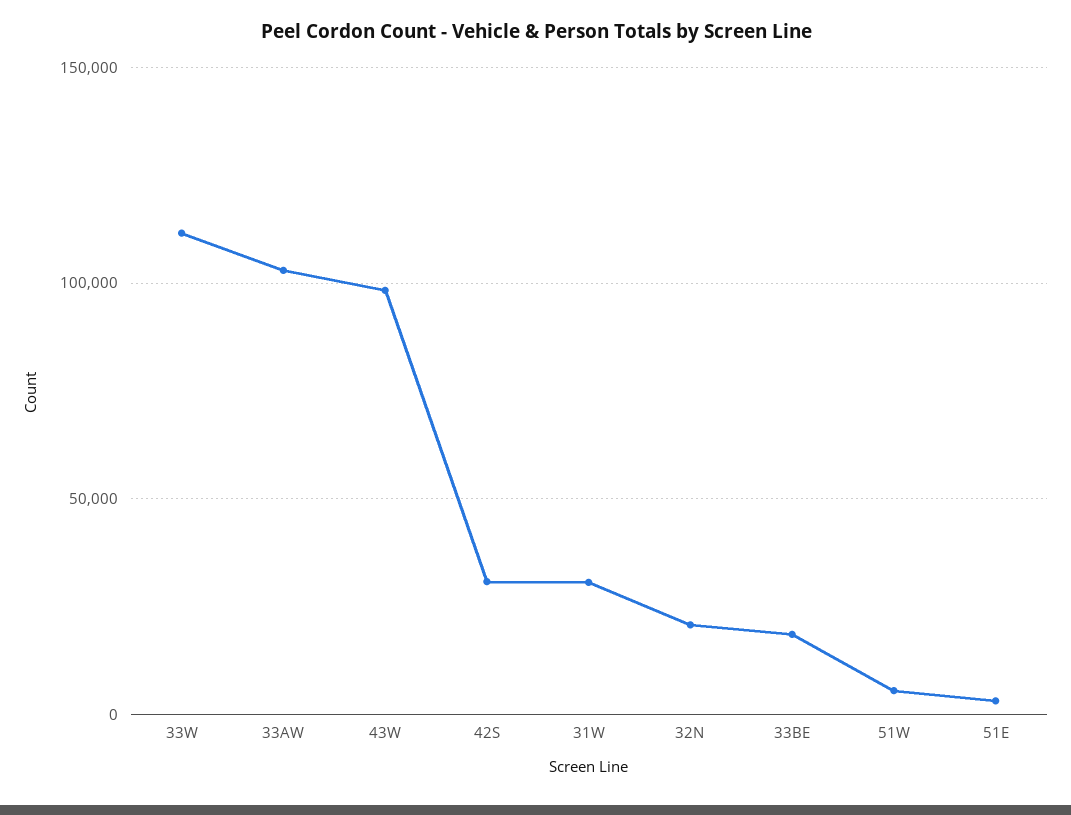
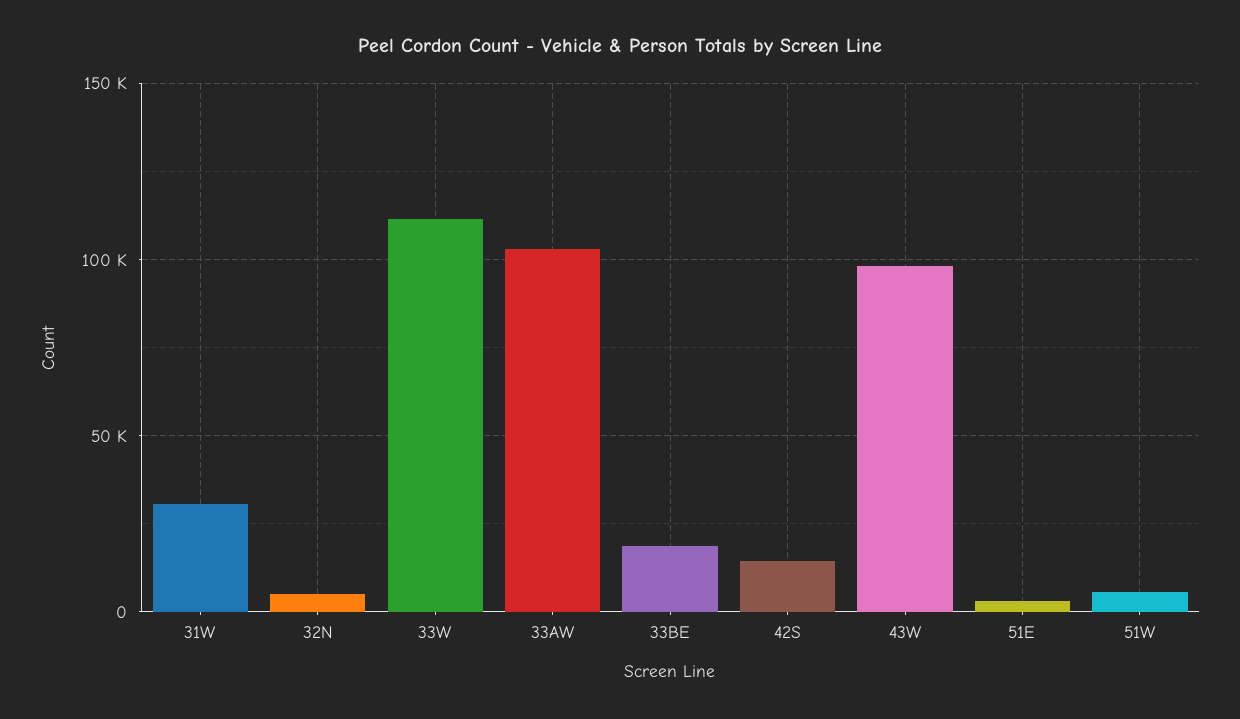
42S: 30000 -> 15000
32N: 20000 -> 5000

